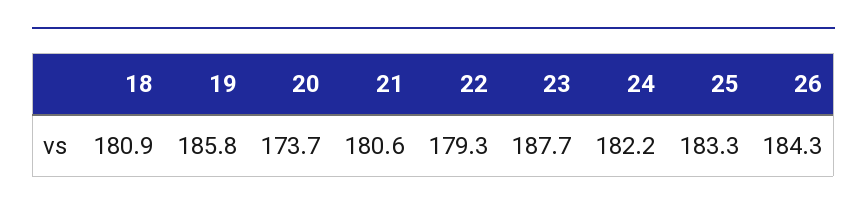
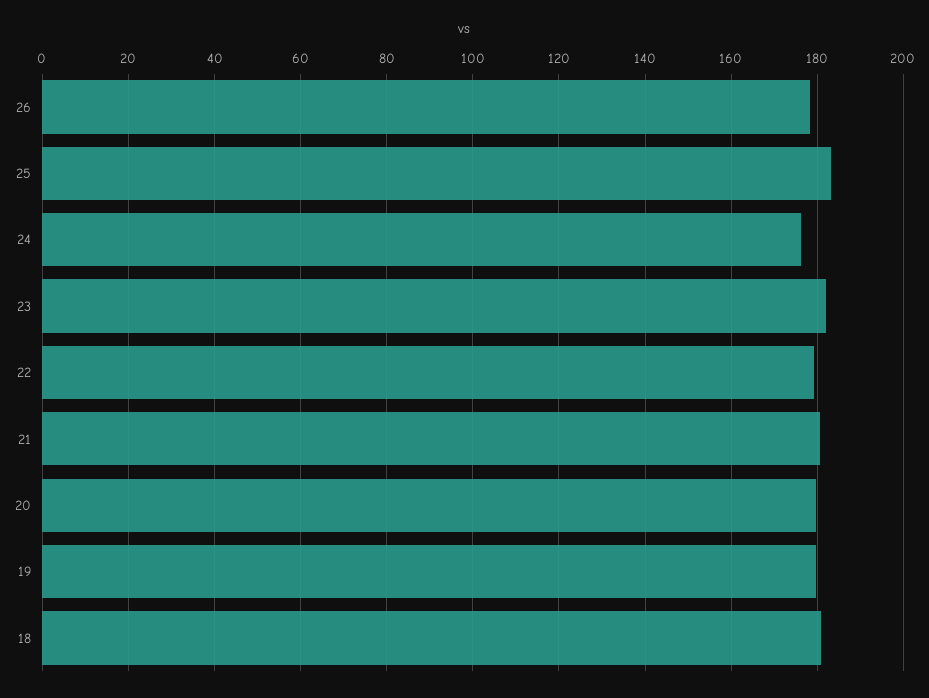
19: 185.8 -> 180
20: 173.7 -> 180
23: 187.7 -> 182
24: 182.2 -> 176
26: 184.3 -> 178

